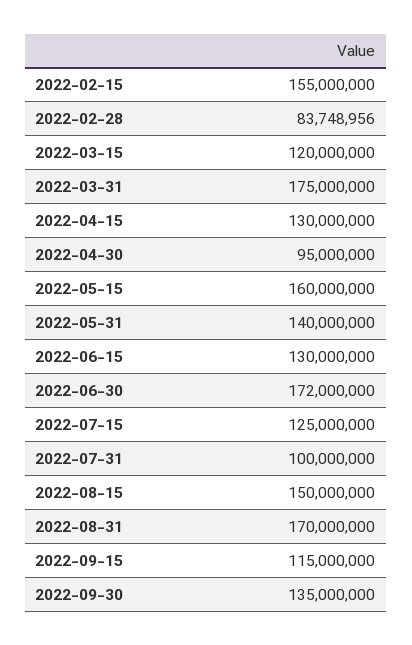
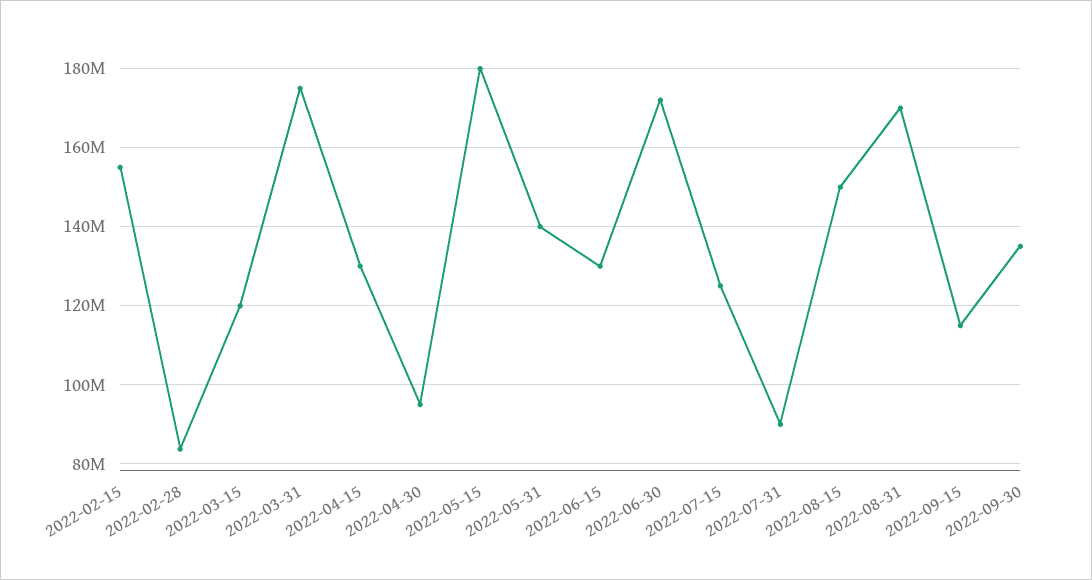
2022-05-15: 160000000 -> 180000000
2022-07-31: 100000000 -> 90000000

